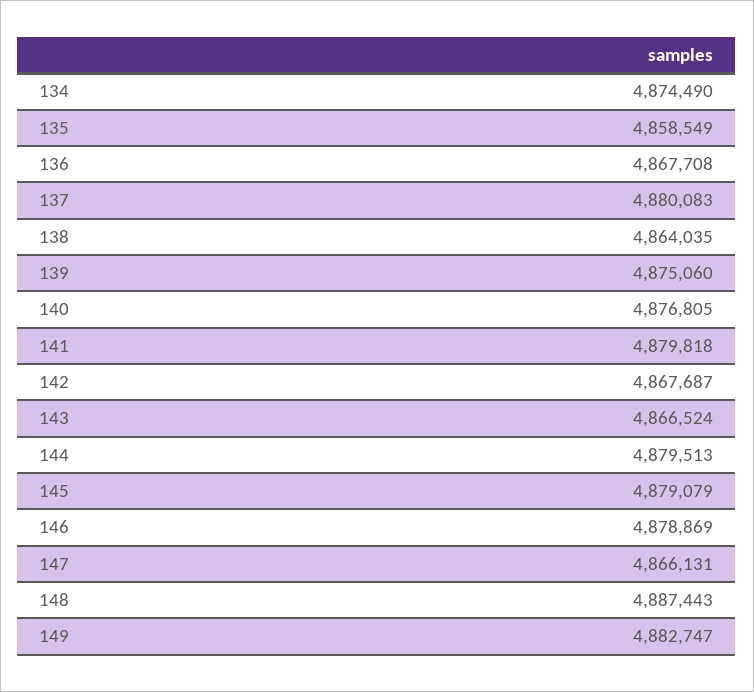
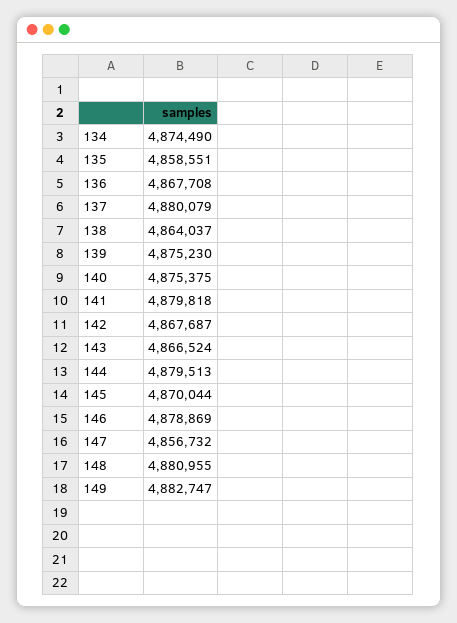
135: 4858549 -> 4858551
137: 4880083 -> 4880079
138: 4864035 -> 4864037
139: 4875060 -> 4875230
140: 4876805 -> 4875375
145: 4879079 -> 4870044
147: 4866131 -> 4856732
148: 4887443 -> 4880955

